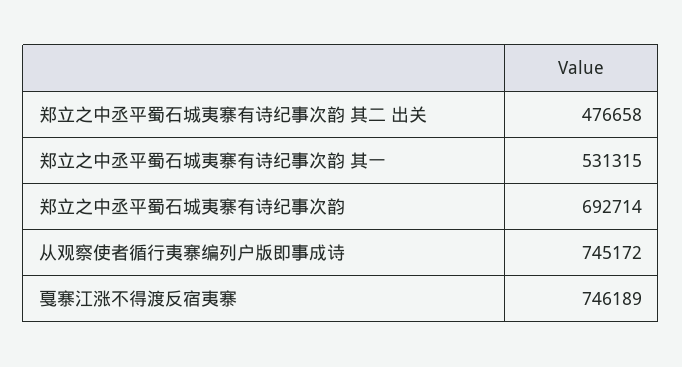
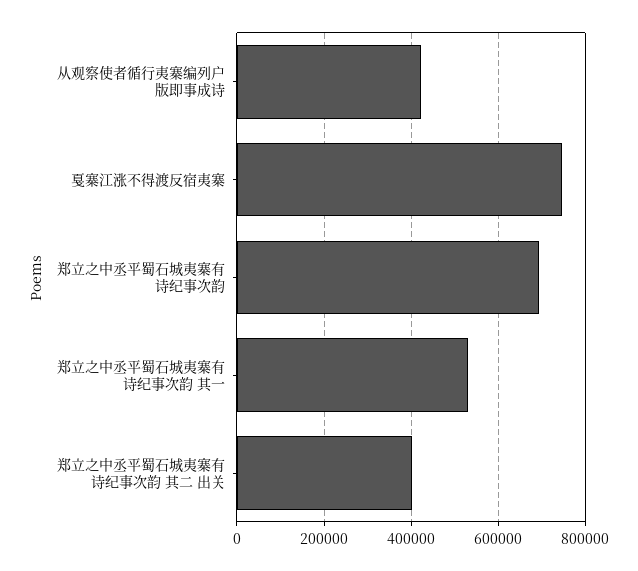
郑立之中丞平蜀石城夷寨有诗纪事次韵 其二 出关: 476658 -> 400000
从观察使者循行夷寨编列户版即事成诗: 745172 -> 420000

